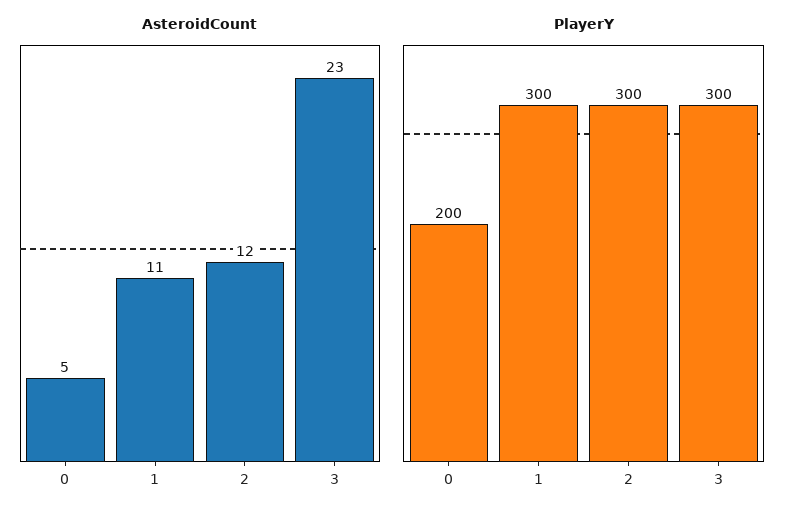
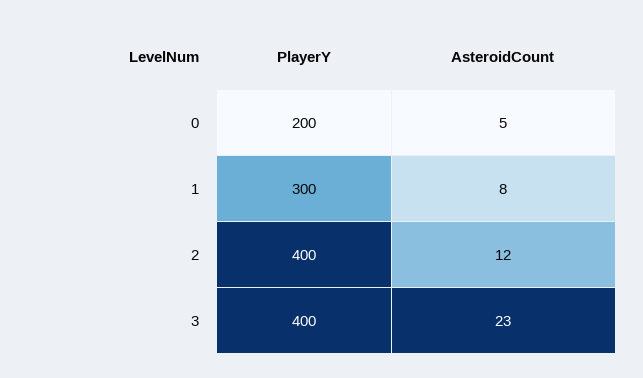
AsteroidCount, 1: 11 -> 8
PlayerY, 2: 300 -> 400
PlayerY, 3: 300 -> 400

